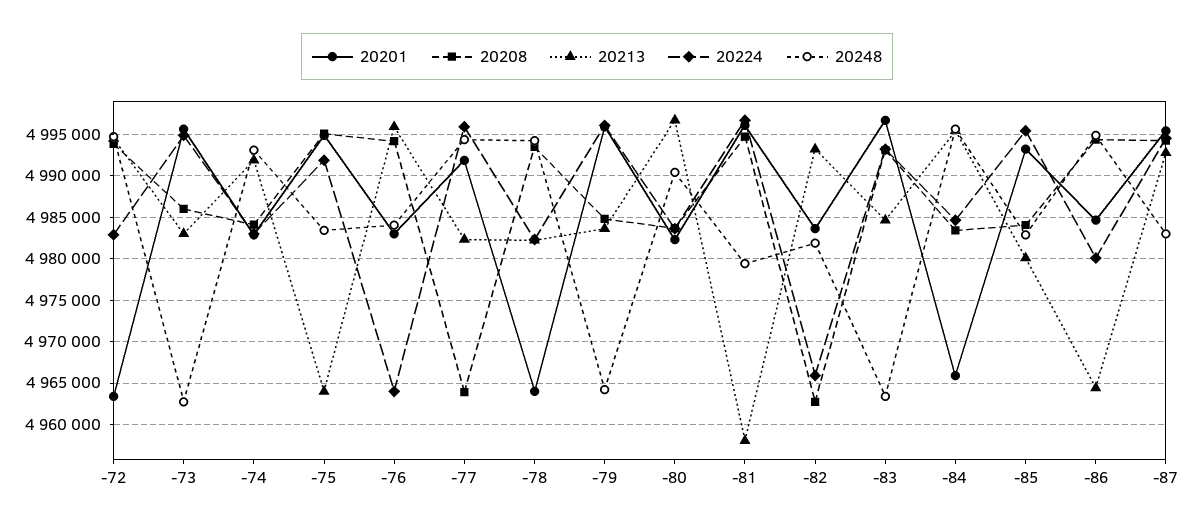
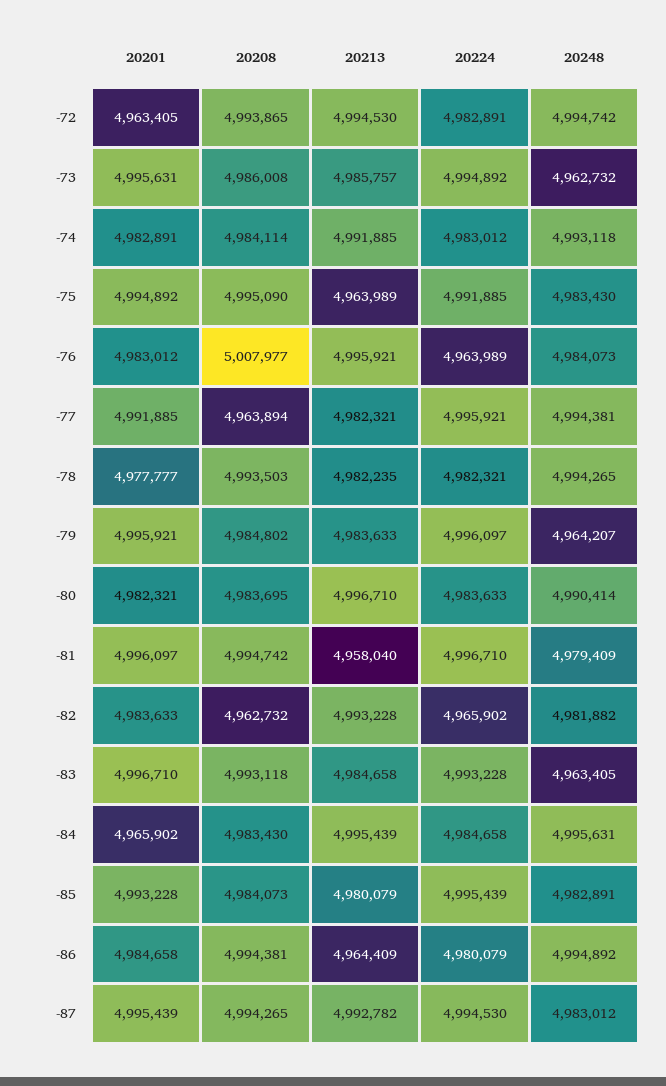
20213, -73: 4983000 -> 4985757
20208, -76: 4994000 -> 5007977
20201, -78: 4964000 -> 4977777

